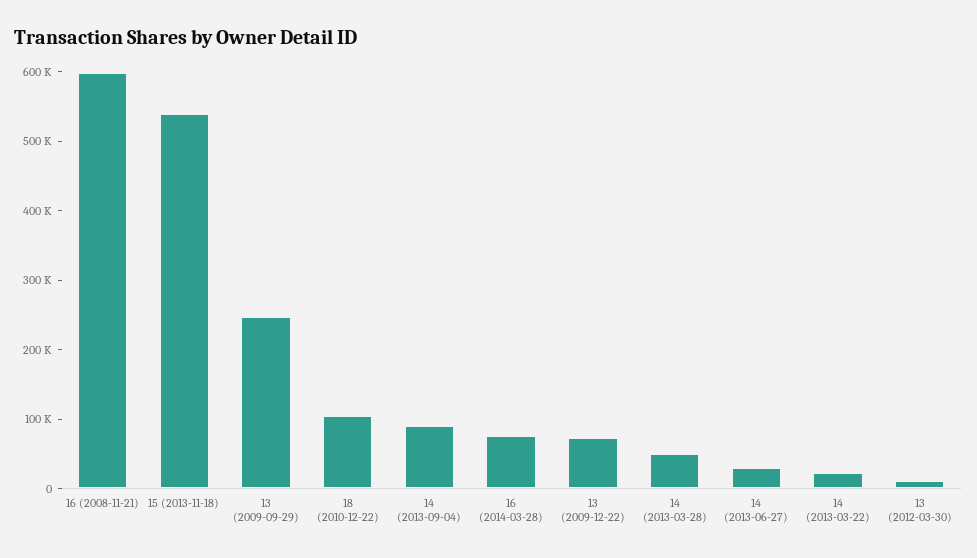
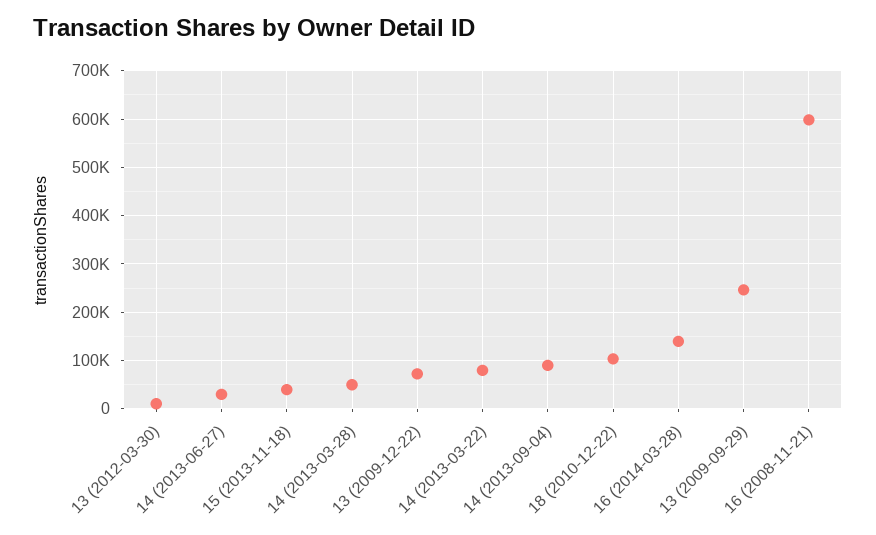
15 (2013-11-18): 540000 -> 40000
16 (2014-03-28): 80000 -> 140000
14 (2013-03-22): 20000 -> 80000

